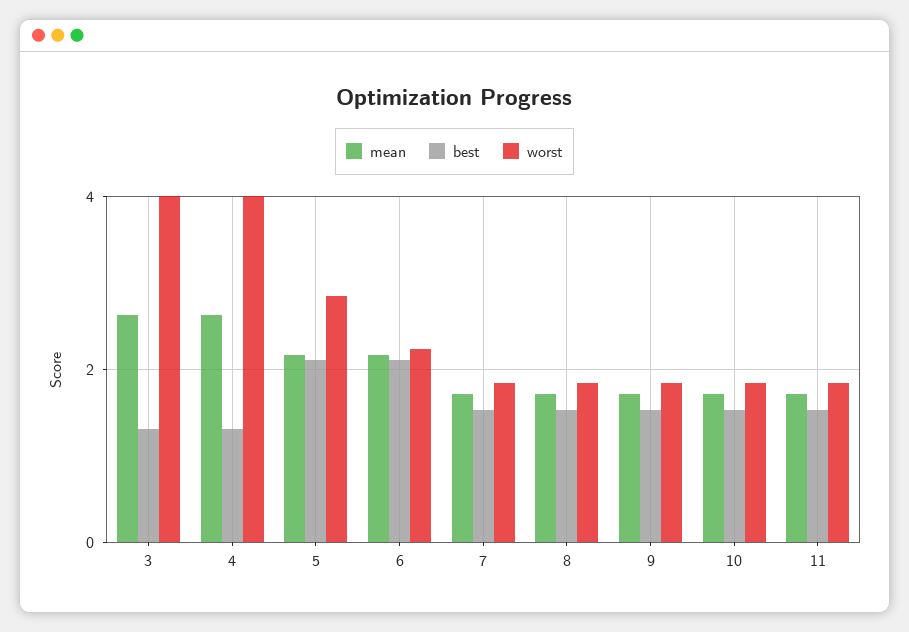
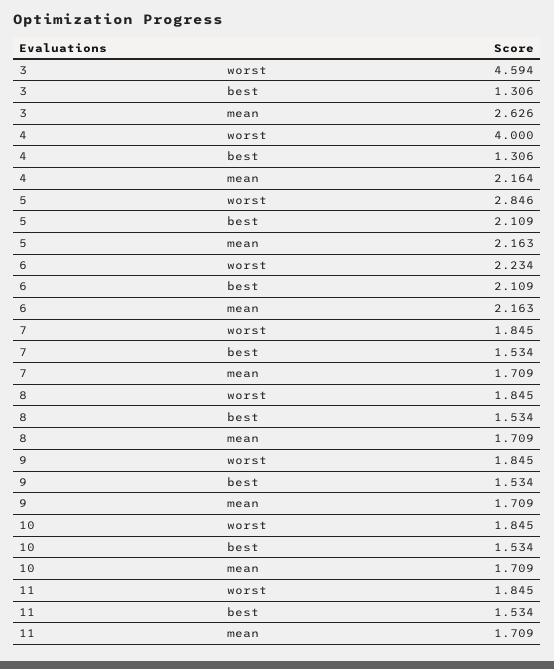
worst, 3: 4 -> 4.594
mean, 4: 2.6 -> 2.164

